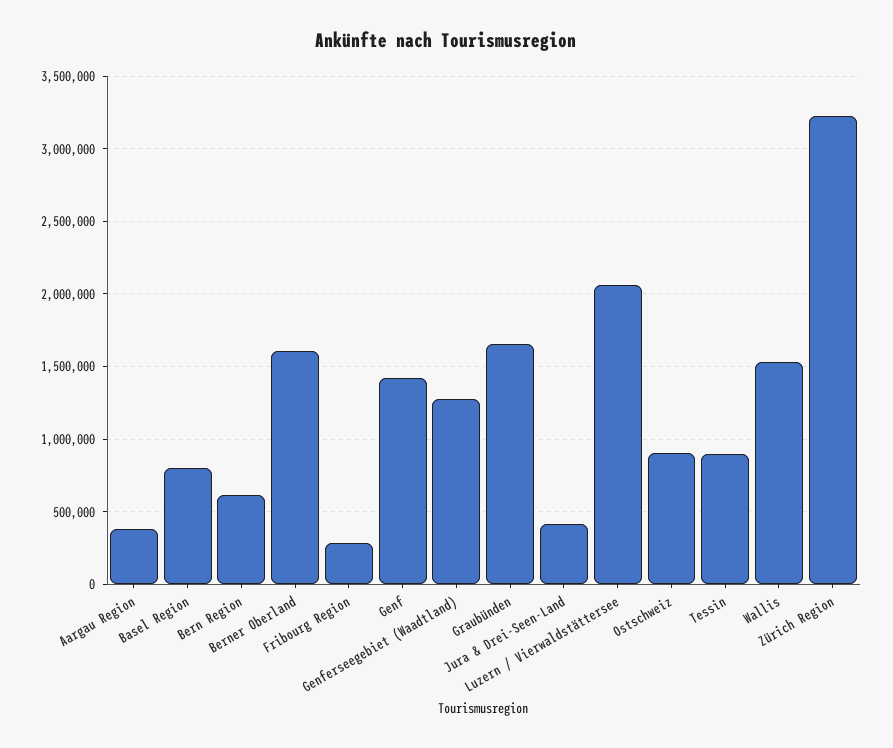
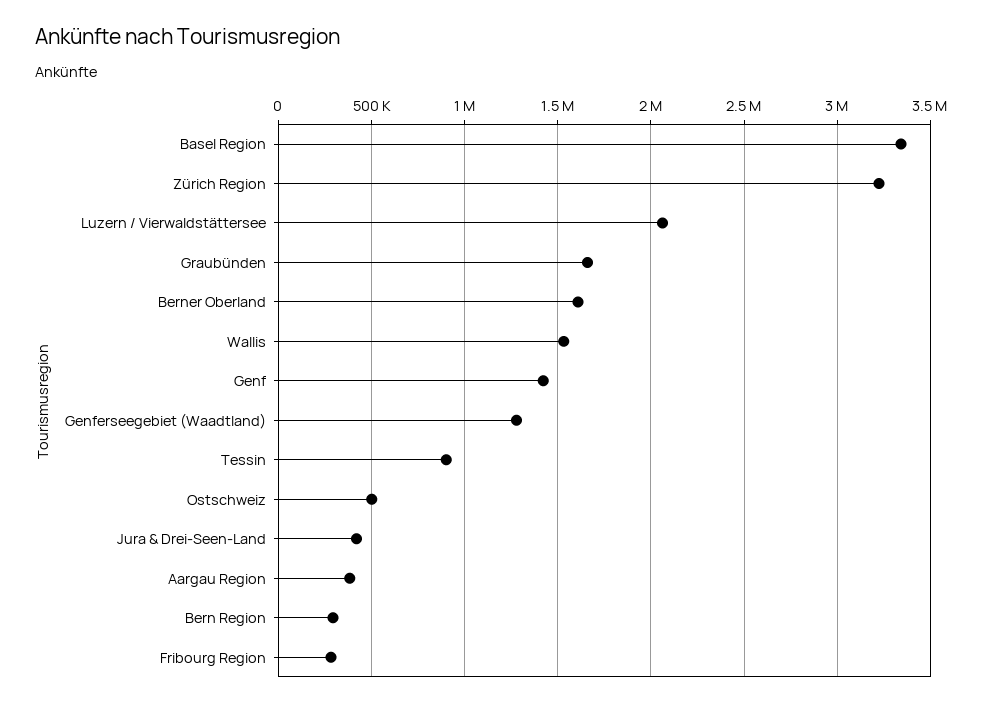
Basel Region: 800000 -> 3350000
Bern Region: 600000 -> 300000
Ostschweiz: 900000 -> 500000

